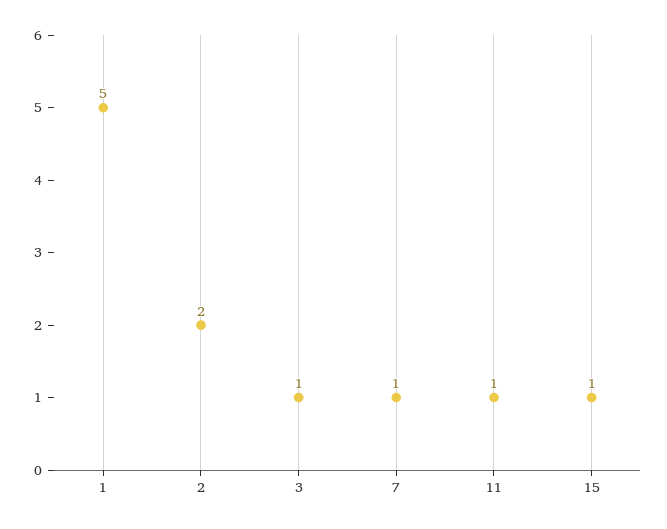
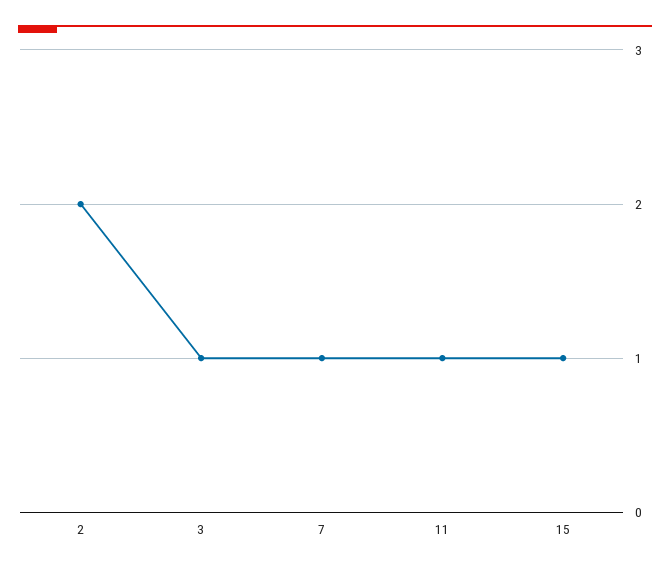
1: 5 -> none

